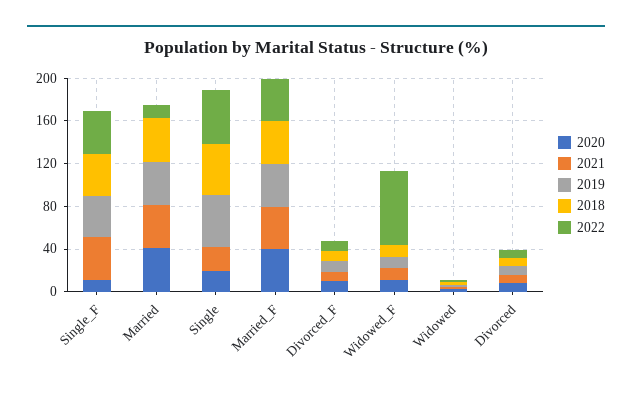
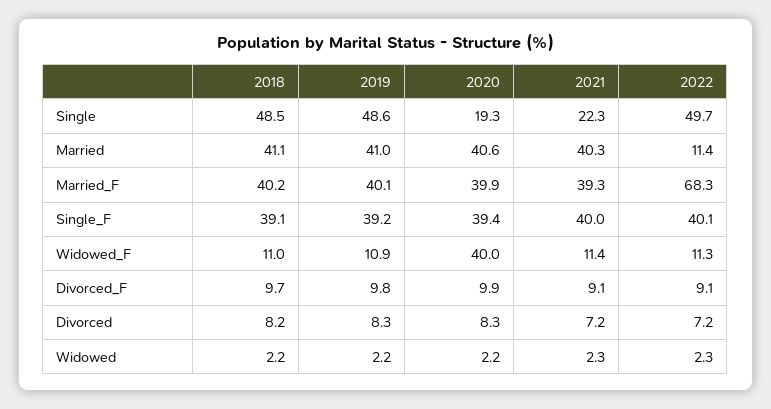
2020, Single_F: 10 -> 39.4
2022, Married_F: 40 -> 68.3
2020, Widowed_F: 10 -> 40
2022, Widowed_F: 70 -> 11.3

